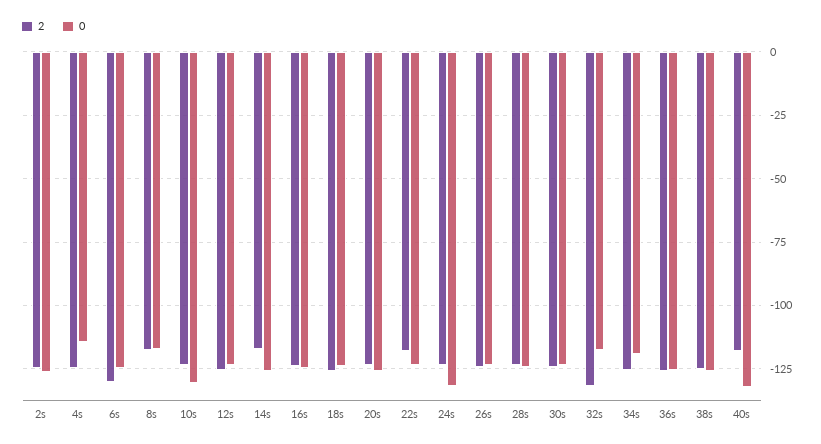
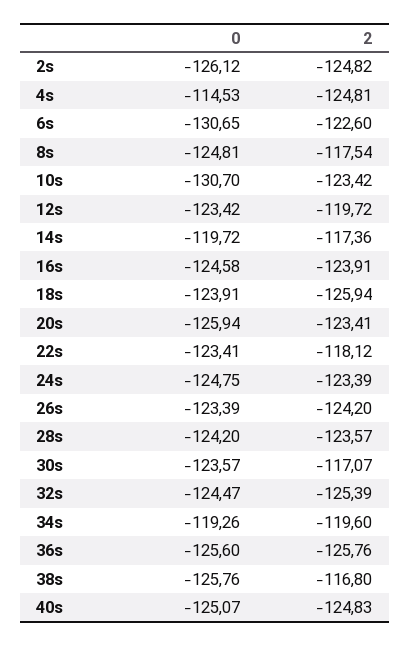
2, 6s: -130 -> -122.6
0, 6s: -125 -> -130.65
0, 8s: -117.5 -> -124.81
2, 12s: -125 -> -119.72
0, 14s: -125 -> -119.72
0, 24s: -132.5 -> -124.75
2, 30s: -125 -> -117.07
2, 32s: -132.5 -> -125.39
0, 32s: -117.5 -> -124.47
2, 34s: -125 -> -119.6
2, 38s: -125 -> -116.8
2, 40s: -117.5 -> -124.83
0, 40s: -132.5 -> -125.07

